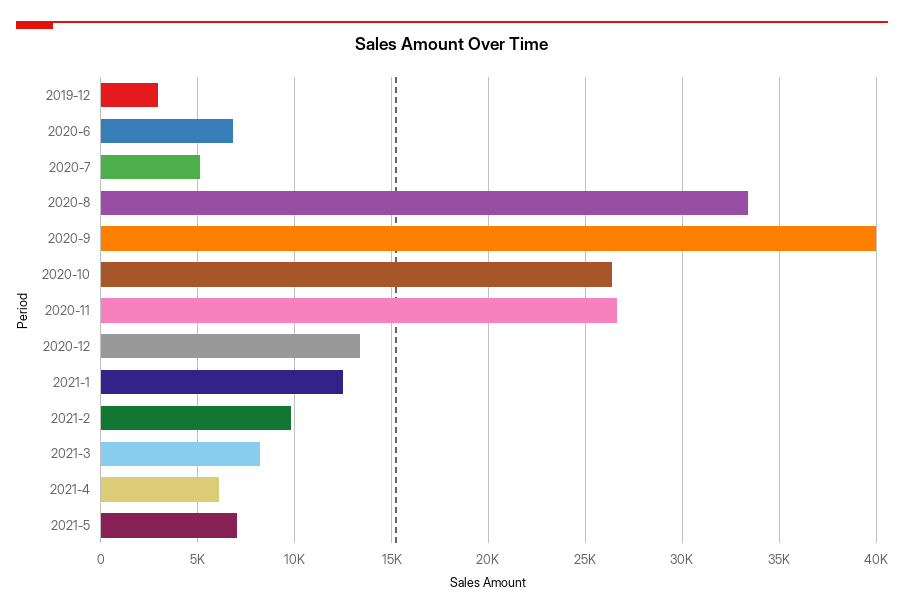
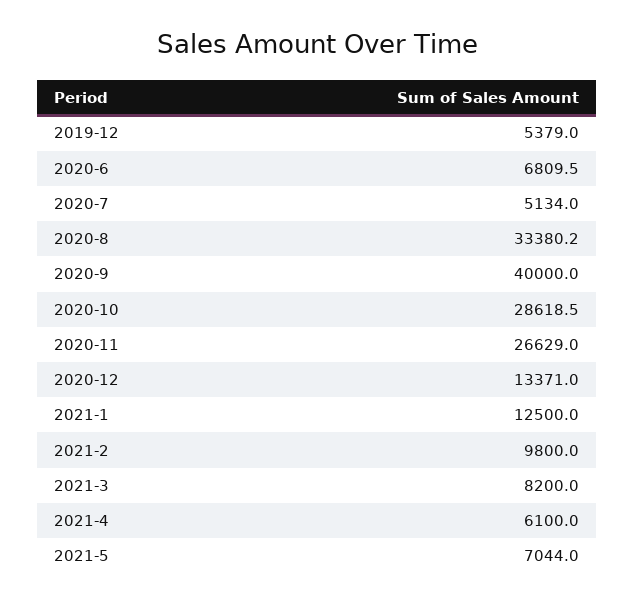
2019-12: 3000 -> 5379
2020-10: 26500 -> 28618.5

